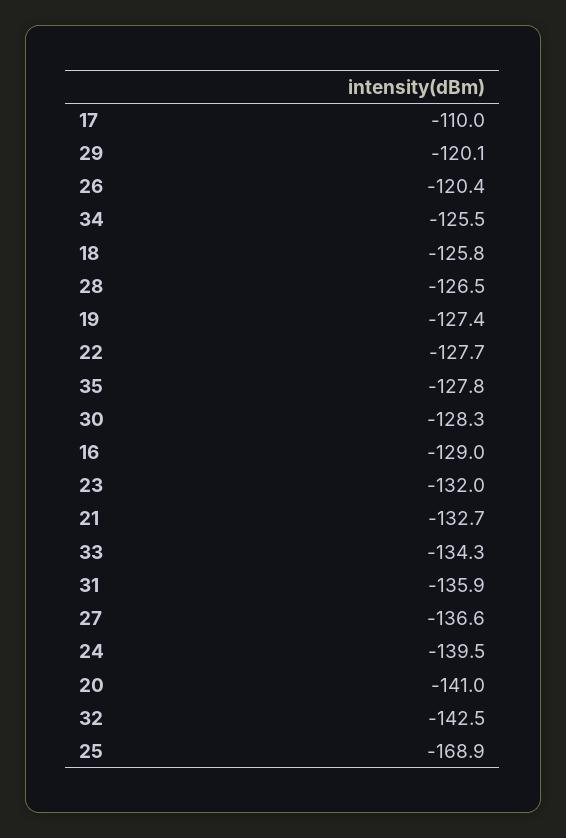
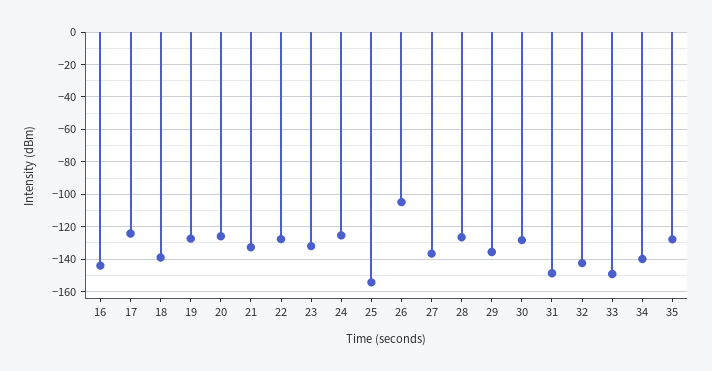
17: -110 -> -125
29: -120.1 -> -135
26: -120.4 -> -105
34: -125.5 -> -140
18: -125.8 -> -140
16: -129 -> -145
33: -134.3 -> -150
31: -135.9 -> -150
24: -139.5 -> -125
20: -141 -> -125
25: -168.9 -> -155

